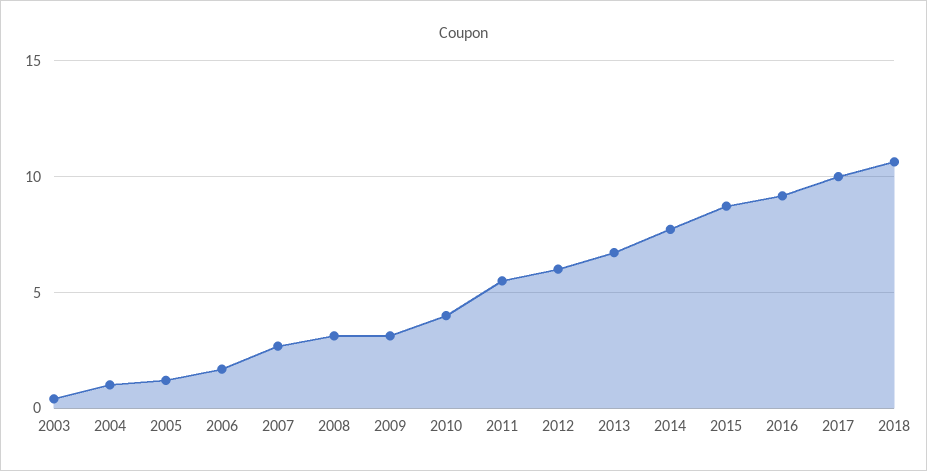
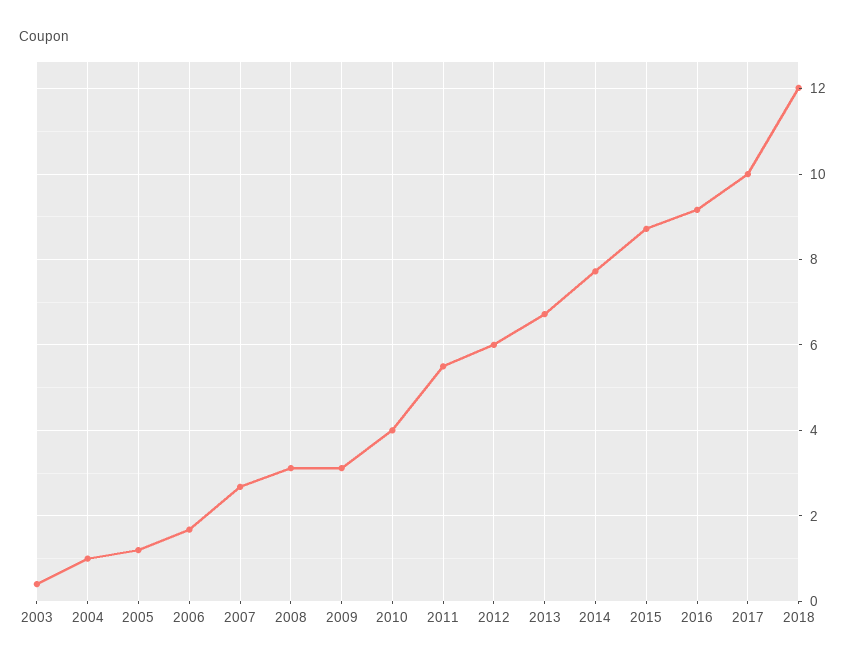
2018: 10.5 -> 12

